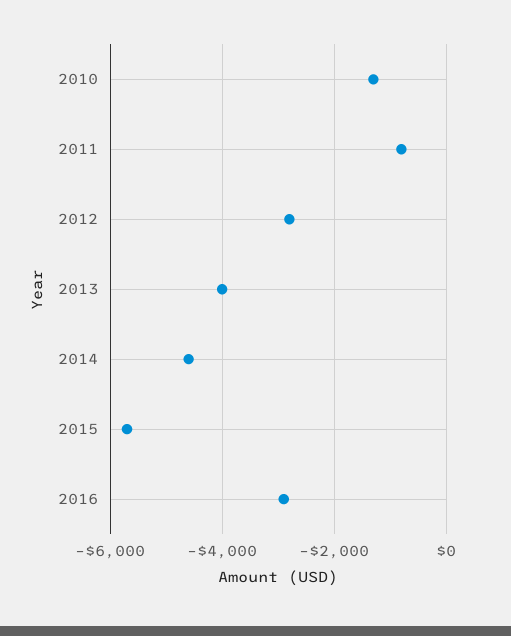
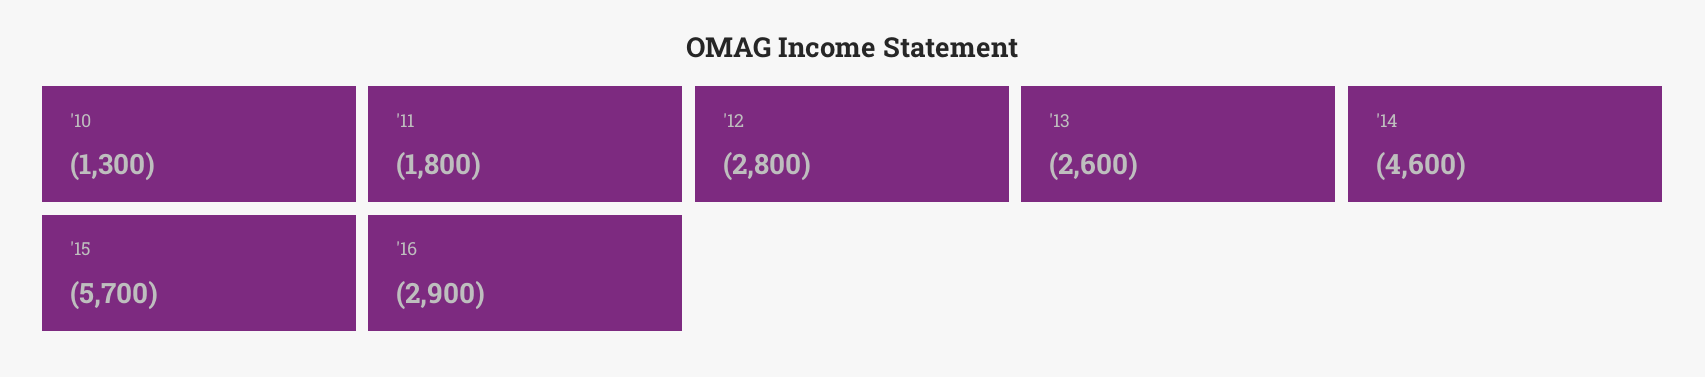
2011: -800 -> -1800
2013: -4000 -> -2600

